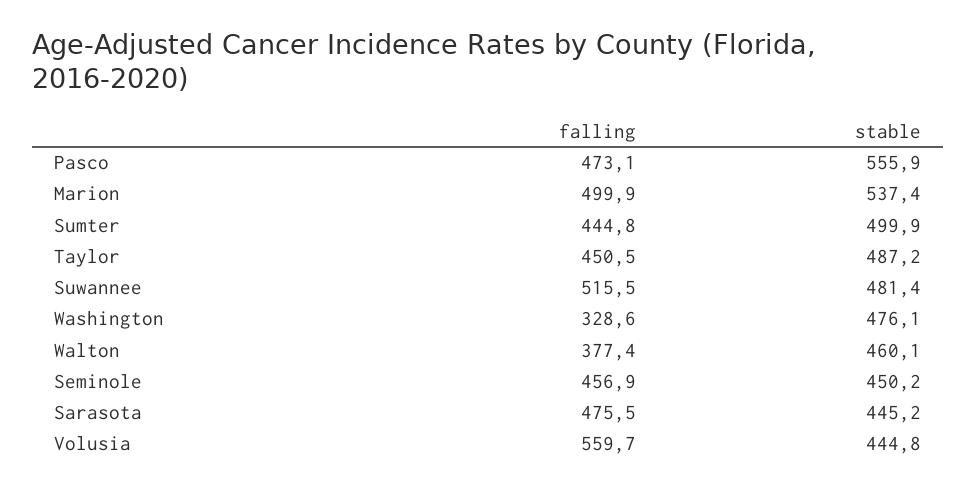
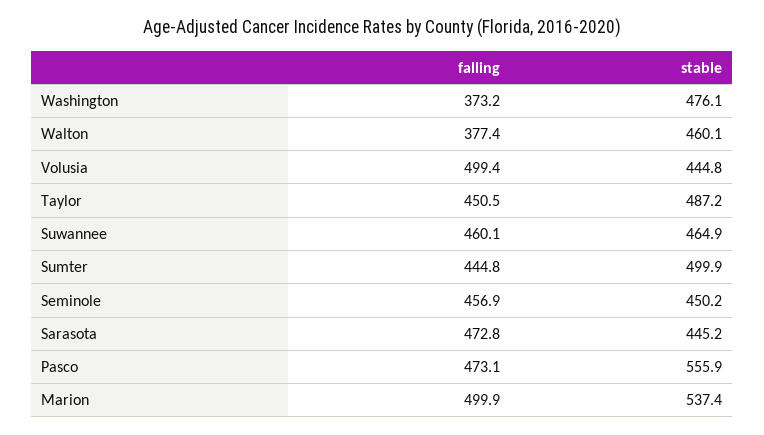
falling, Suwannee: 515.5 -> 460.1
stable, Suwannee: 481.4 -> 464.9
falling, Washington: 328.6 -> 373.2
falling, Sarasota: 475.5 -> 472.8
falling, Volusia: 559.7 -> 499.4

